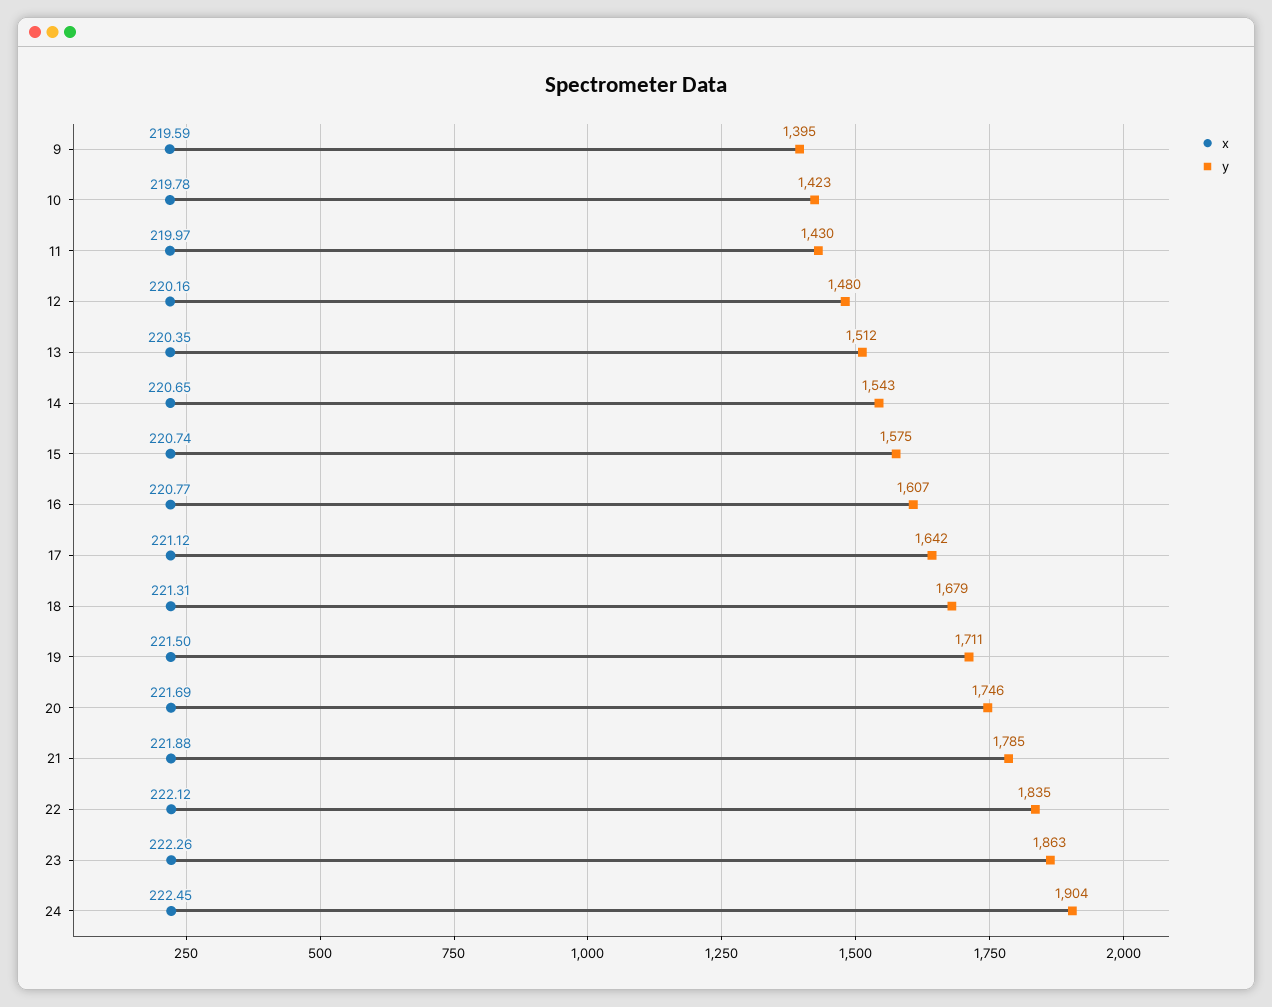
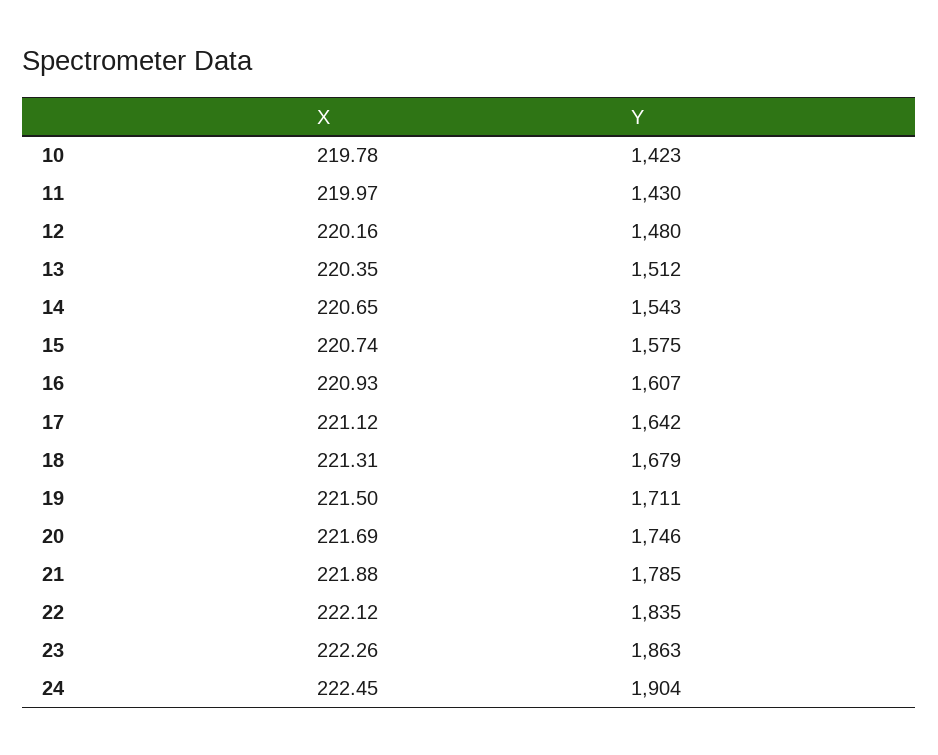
x, 9: 219.59 -> none
y, 9: 1395 -> none
x, 16: 220.77 -> 220.93

